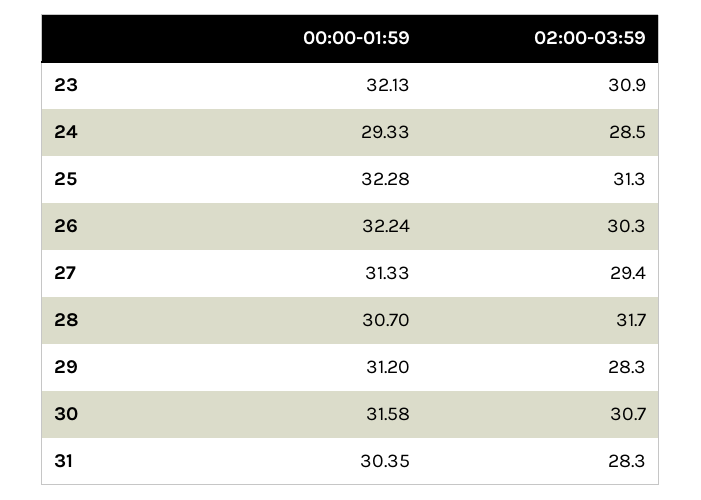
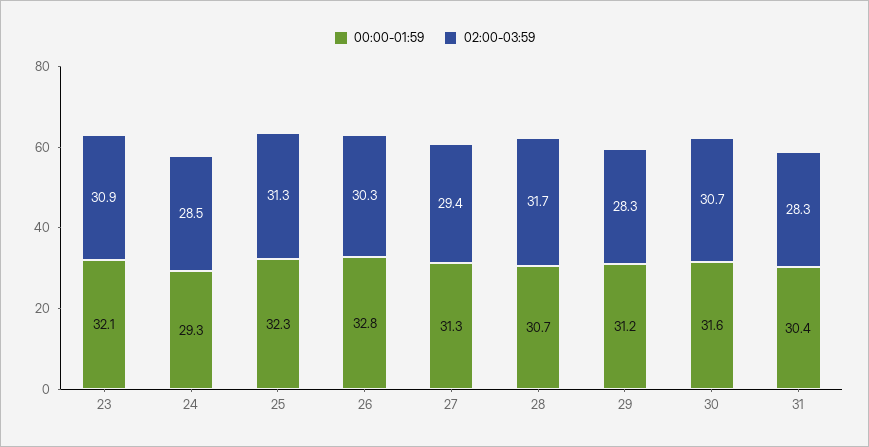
00:00-01:59, 26: 32.24 -> 32.8

